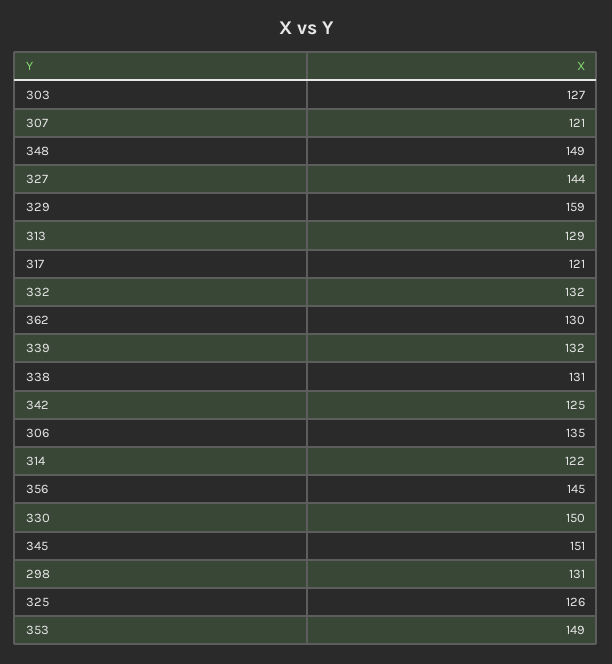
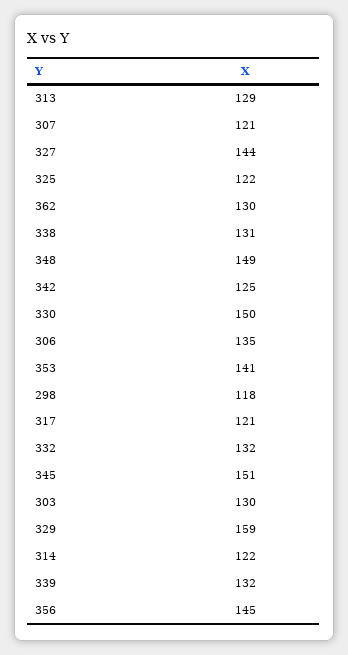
303: 127 -> 130
298: 131 -> 118
325: 126 -> 122
353: 149 -> 141

